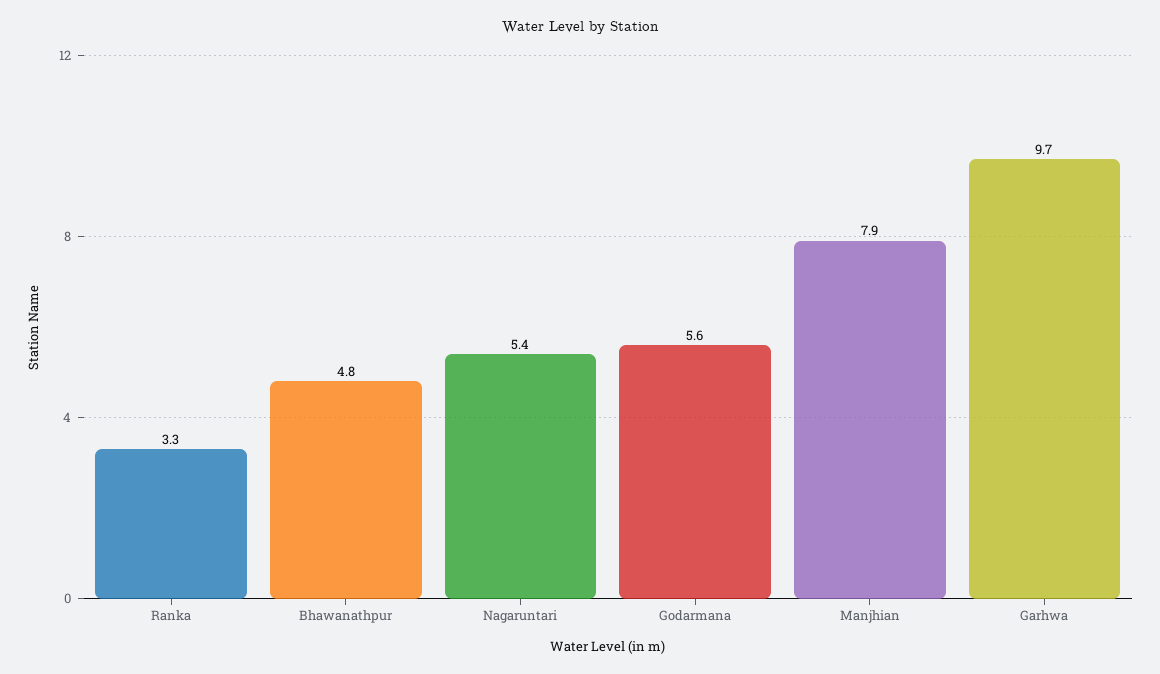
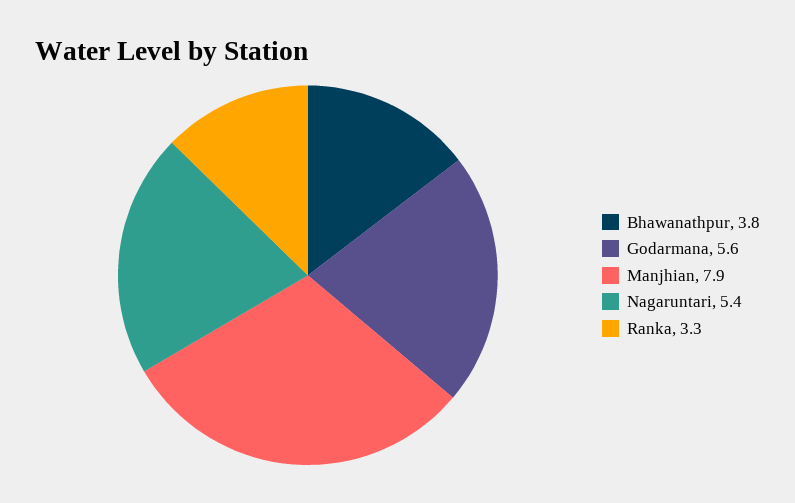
Bhawanathpur: 4.8 -> 3.8
Garhwa: 9.7 -> none

